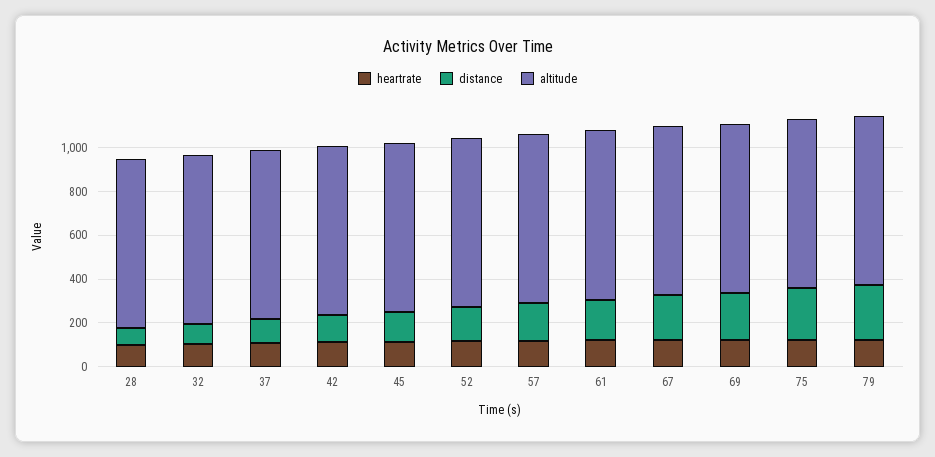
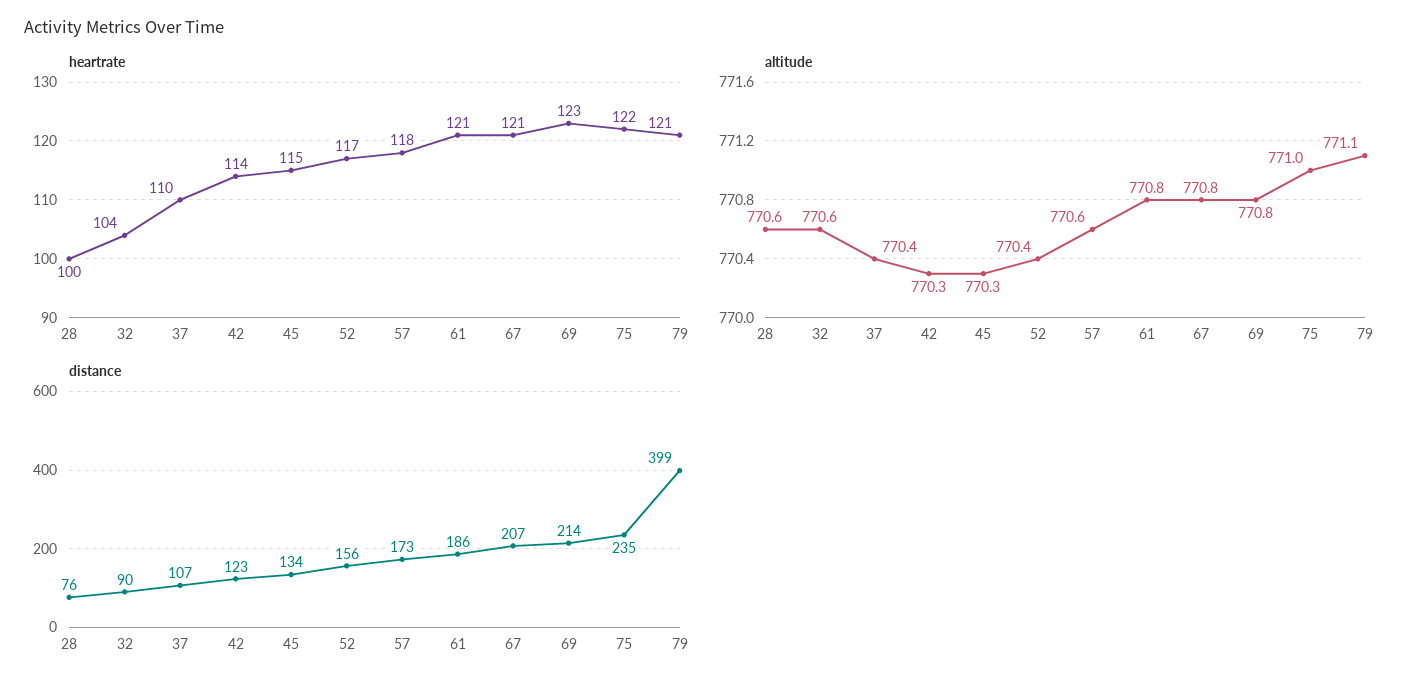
distance, 79: 250 -> 399

